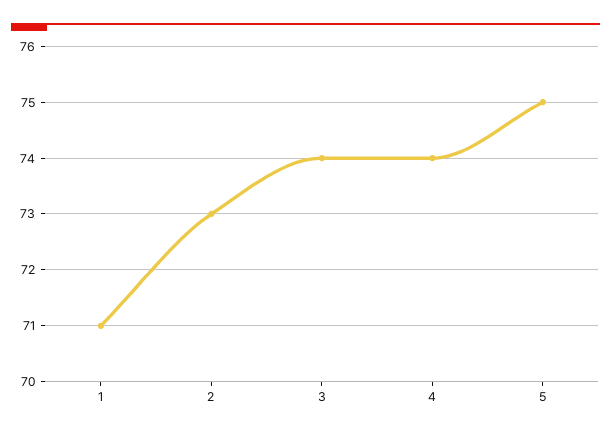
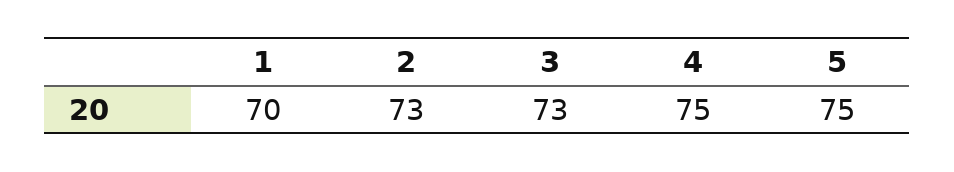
1: 71 -> 70
3: 74 -> 73
4: 74 -> 75

